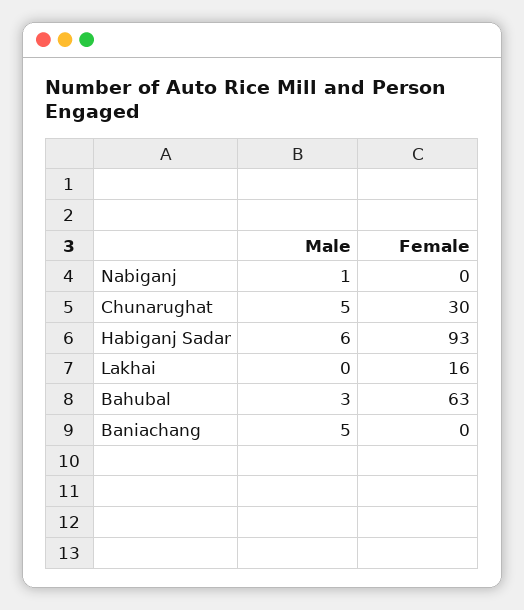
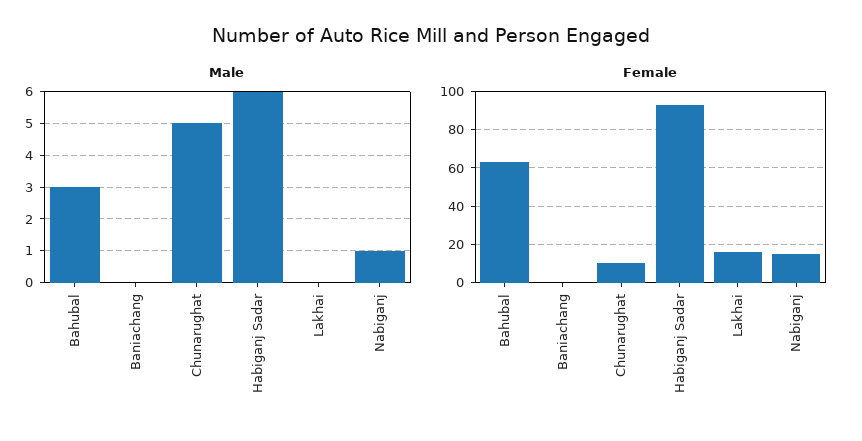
Female, Nabiganj: 0 -> 15
Female, Chunarughat: 30 -> 10
Male, Baniachang: 5 -> 0

